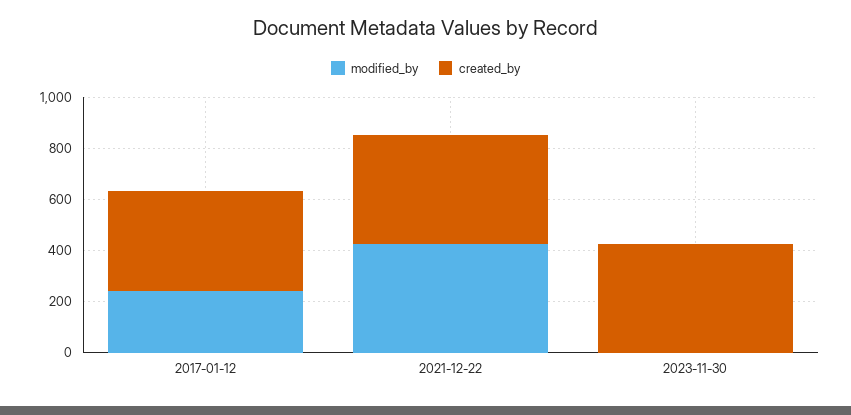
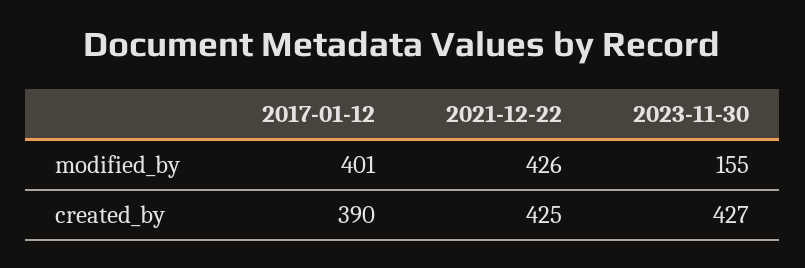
modified_by, 2017-01-12: 250 -> 401
modified_by, 2023-11-30: 0 -> 155

